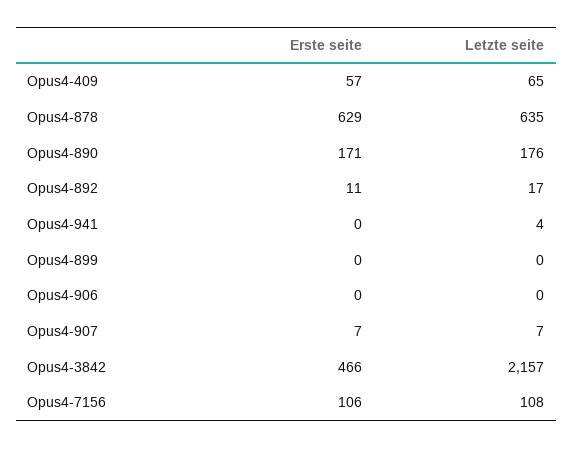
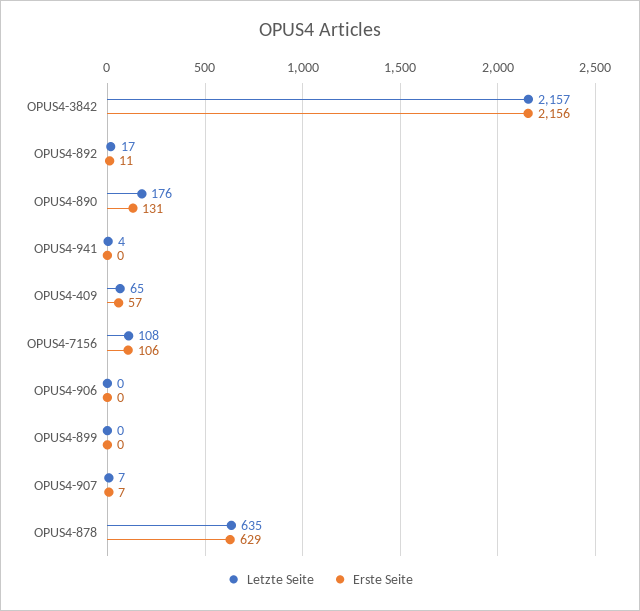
Erste seite, Opus4-890: 171 -> 131
Erste seite, Opus4-3842: 466 -> 2156

